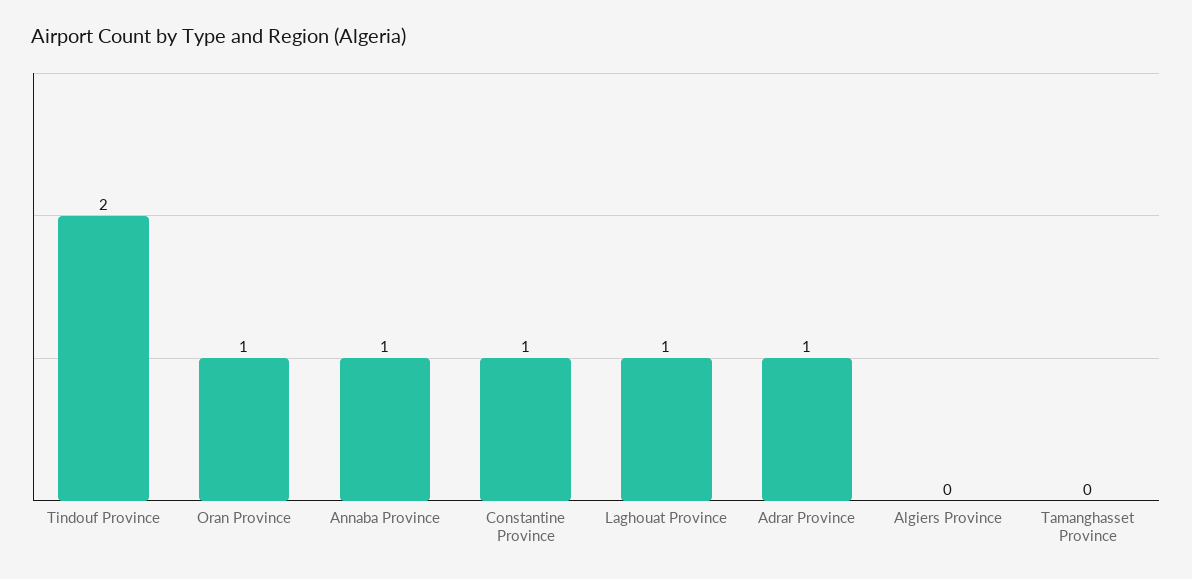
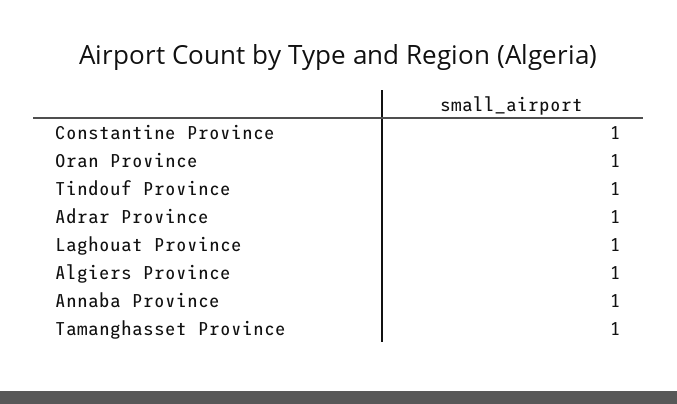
Tindouf Province: 2 -> 1
Algiers Province: 0 -> 1
Tamanghasset Province: 0 -> 1

